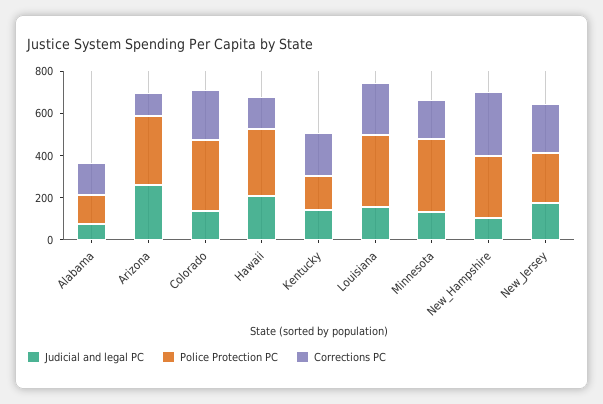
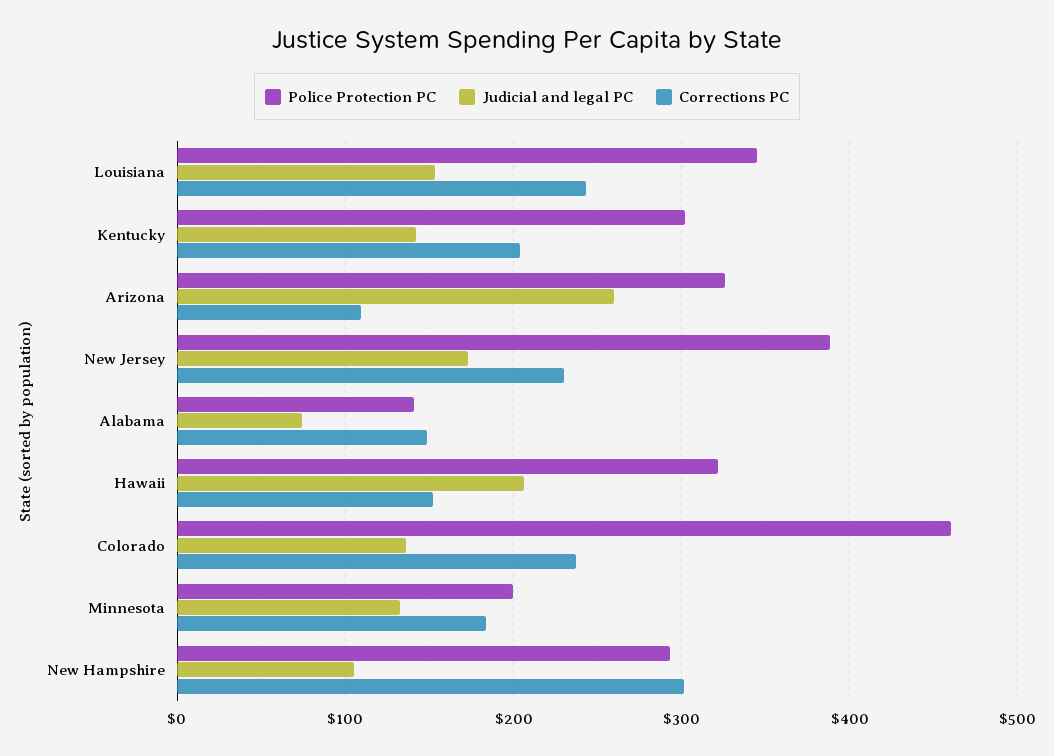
Police Protection PC, Colorado: 350 -> 460
Police Protection PC, Kentucky: 150 -> 300
Police Protection PC, Minnesota: 350 -> 200
Police Protection PC, New_Jersey: 250 -> 390

